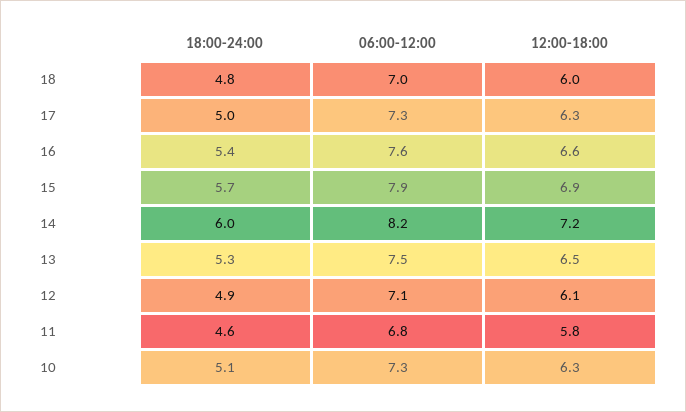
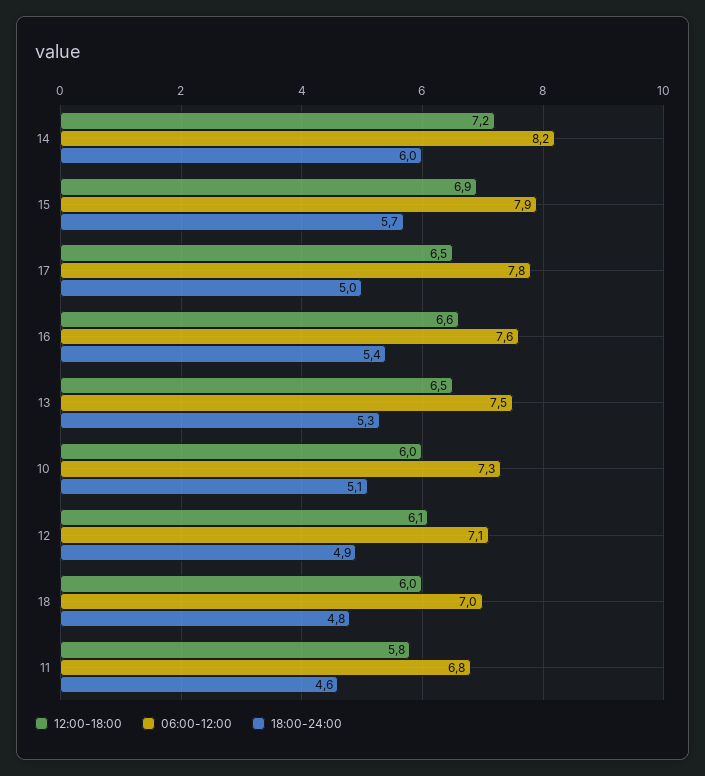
06:00-12:00, 17: 7.3 -> 7.8
12:00-18:00, 17: 6.3 -> 6.5
12:00-18:00, 10: 6.3 -> 6

